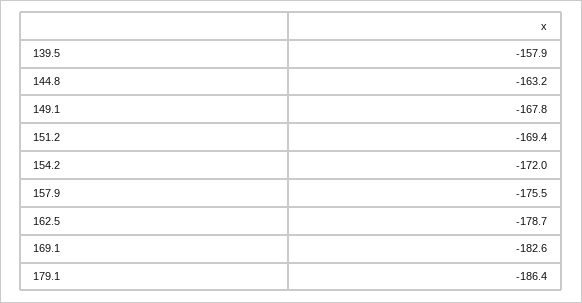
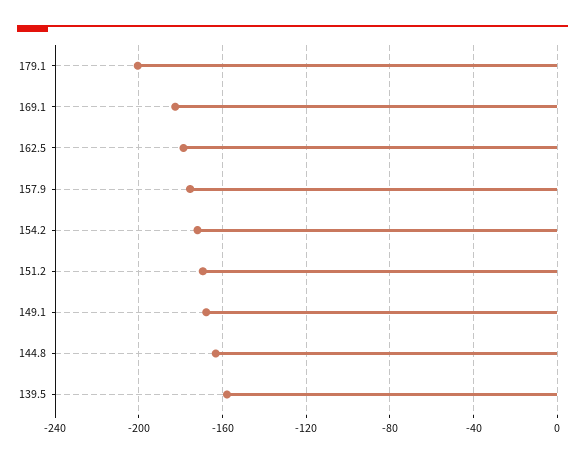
179.1: -186.4 -> -200

